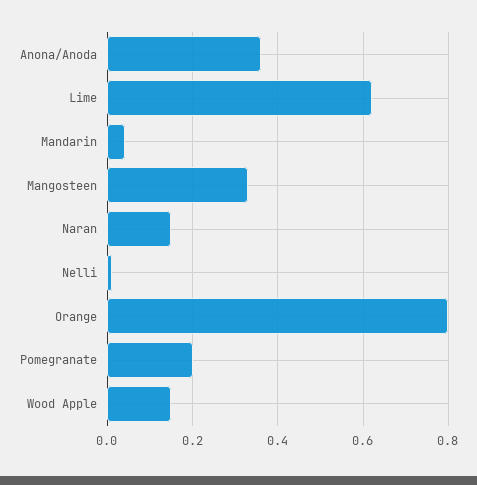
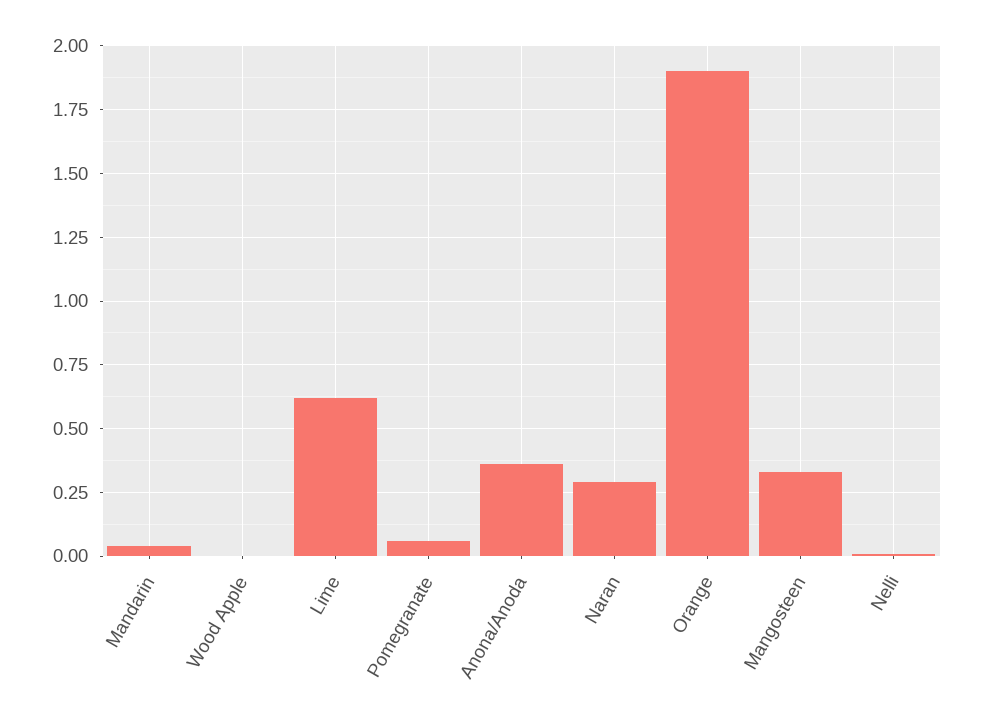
Naran: 0.15 -> 0.3
Orange: 0.8 -> 1.9
Pomegranate: 0.2 -> 0.05
Wood Apple: 0.15 -> 0

